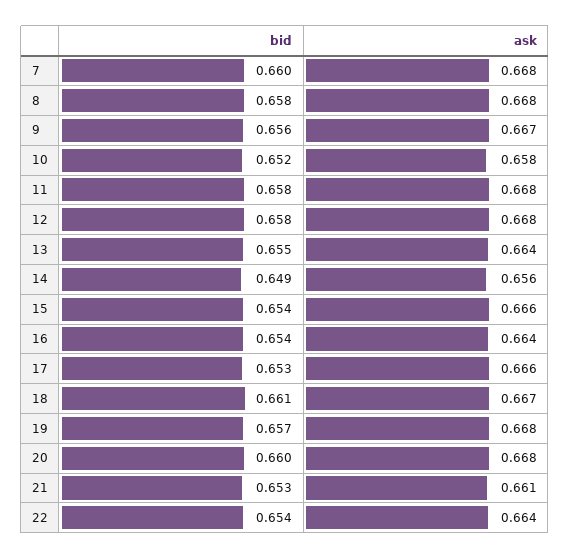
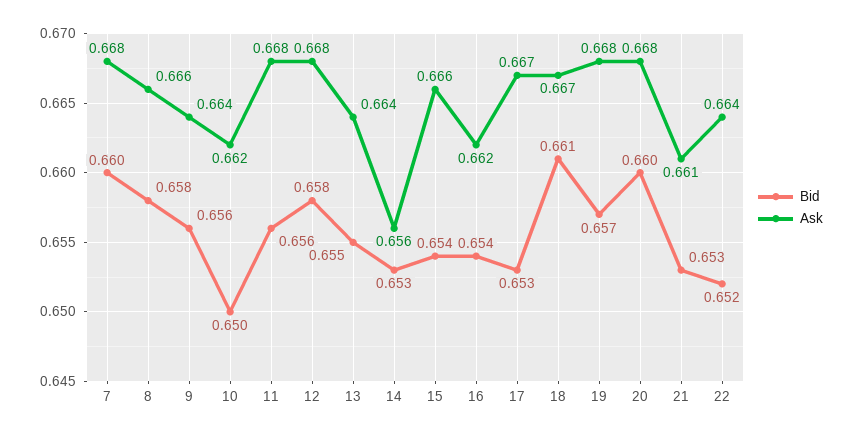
ask, 8: 0.668 -> 0.666
ask, 9: 0.667 -> 0.664
bid, 10: 0.652 -> 0.65
ask, 10: 0.658 -> 0.662
bid, 11: 0.658 -> 0.656
bid, 14: 0.649 -> 0.653
ask, 16: 0.664 -> 0.662
ask, 17: 0.666 -> 0.667
bid, 22: 0.654 -> 0.652

